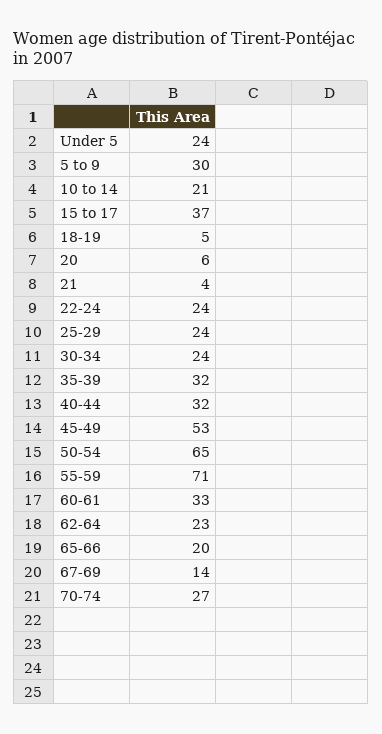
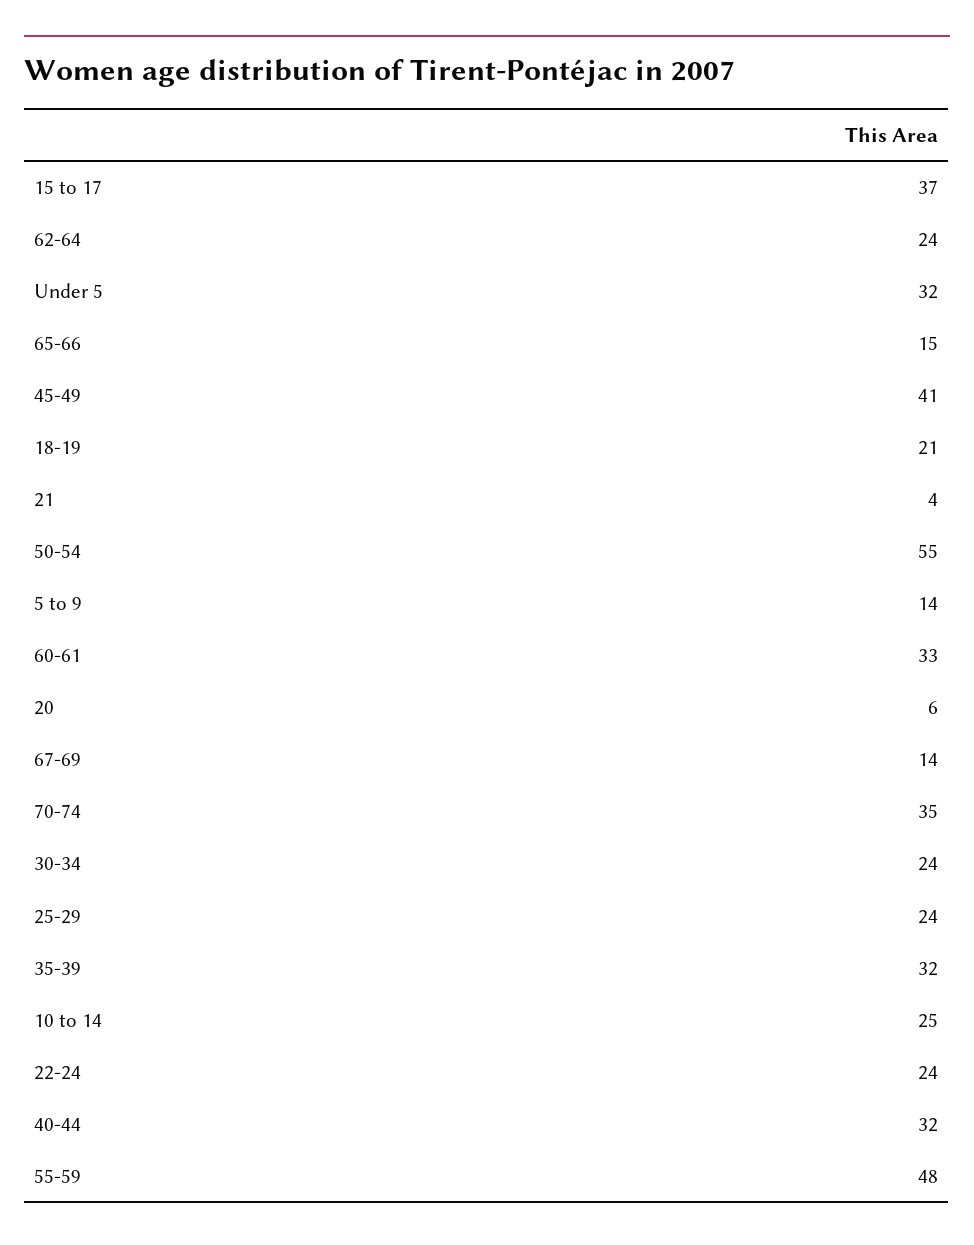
Under 5: 24 -> 32
5 to 9: 30 -> 14
10 to 14: 21 -> 25
18-19: 5 -> 21
45-49: 53 -> 41
50-54: 65 -> 55
55-59: 71 -> 48
62-64: 23 -> 24
65-66: 20 -> 15
70-74: 27 -> 35

